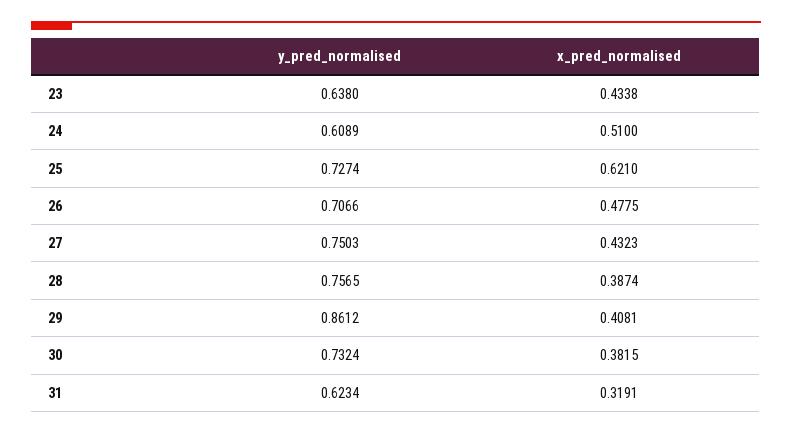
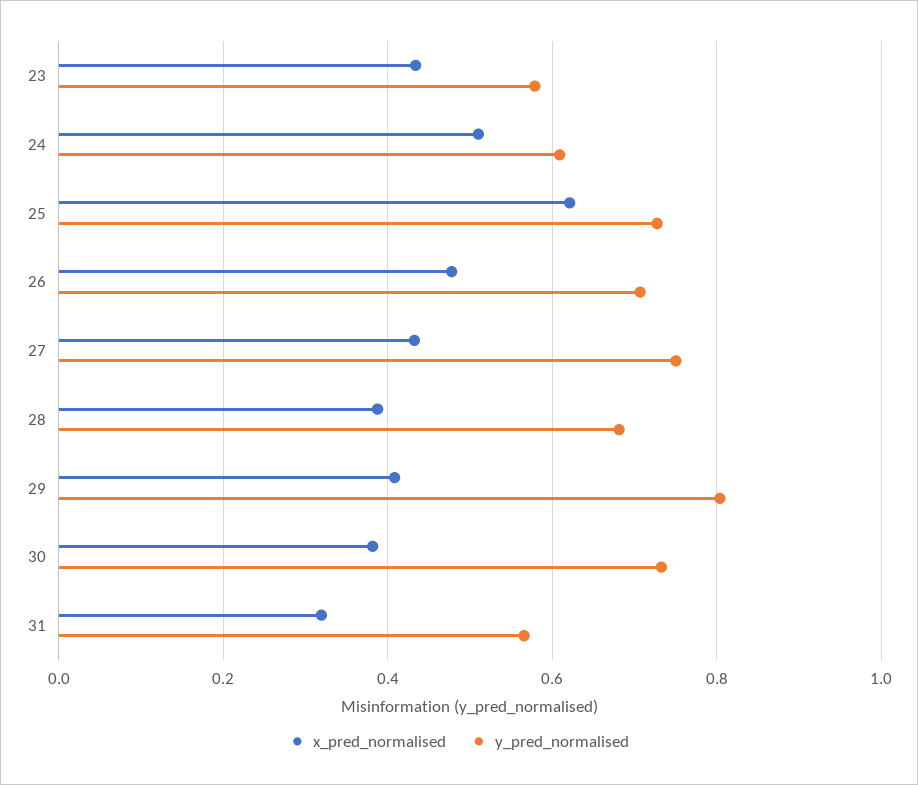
y_pred_normalised, 23: 0.638 -> 0.58
y_pred_normalised, 28: 0.7565 -> 0.68
y_pred_normalised, 29: 0.8612 -> 0.8
y_pred_normalised, 31: 0.6234 -> 0.56

